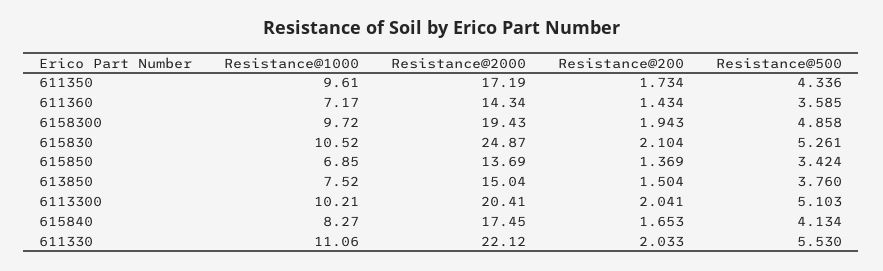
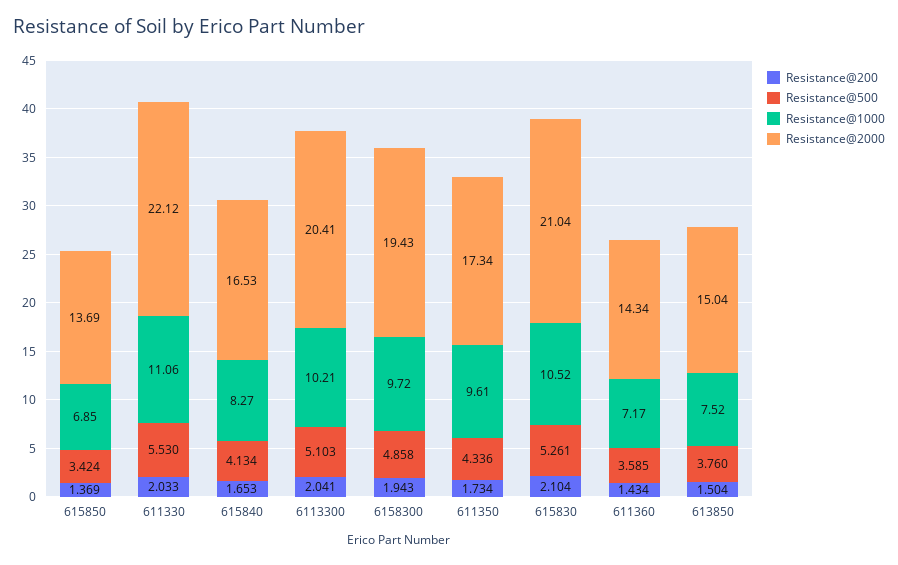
Resistance@2000, 611350: 17.19 -> 17.34
Resistance@2000, 615830: 24.87 -> 21.04
Resistance@2000, 615840: 17.45 -> 16.53

